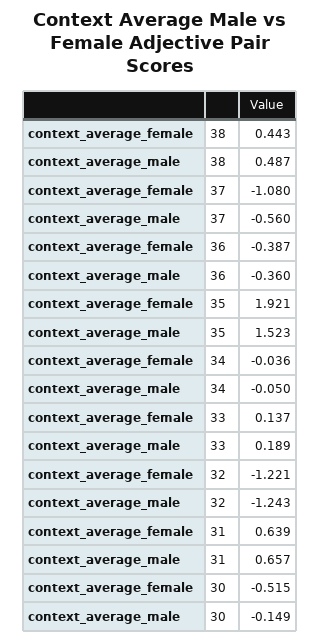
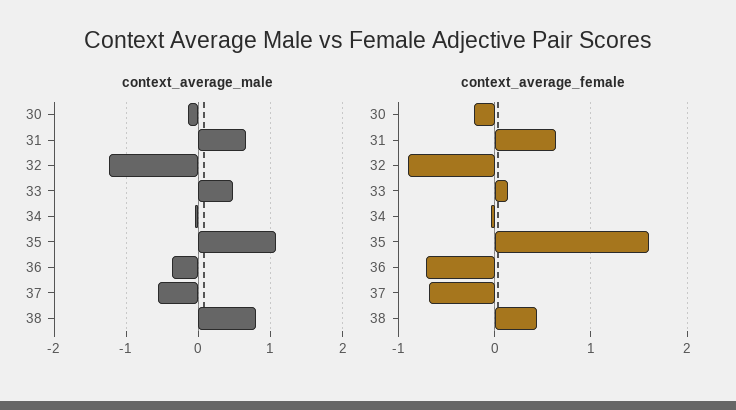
context_average_male, 38: 0.487 -> 0.8
context_average_female, 37: -1.08 -> -0.7
context_average_female, 36: -0.387 -> -0.7
context_average_female, 35: 1.921 -> 1.6
context_average_male, 35: 1.523 -> 1.1
context_average_male, 33: 0.189 -> 0.5
context_average_female, 32: -1.221 -> -0.9
context_average_female, 30: -0.515 -> -0.2

